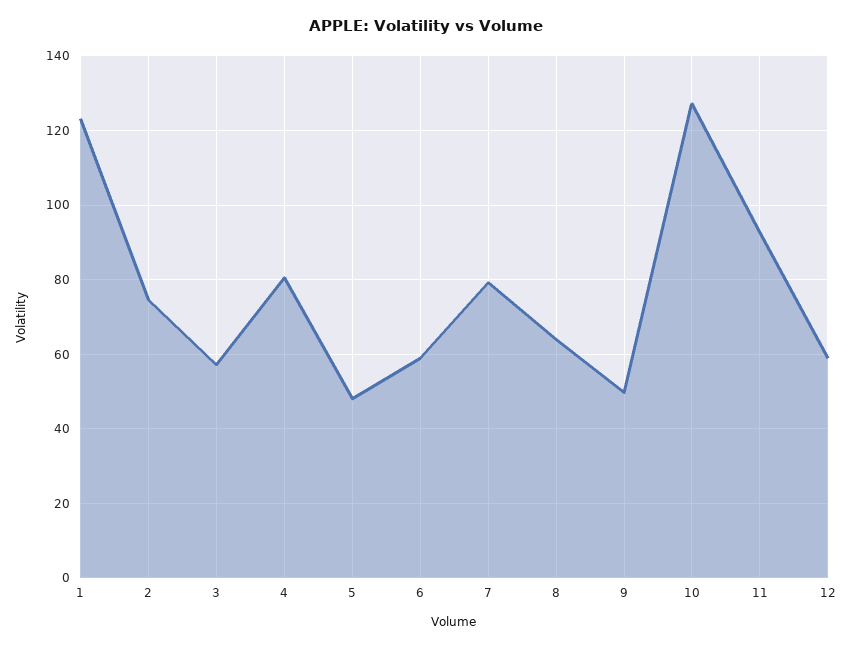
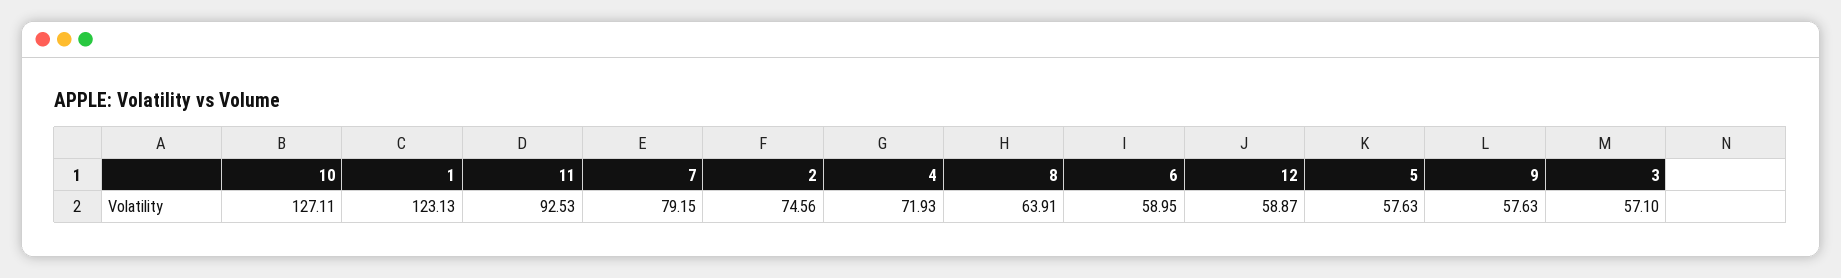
4: 80 -> 71.93
5: 48 -> 57.63
9: 50 -> 57.63

